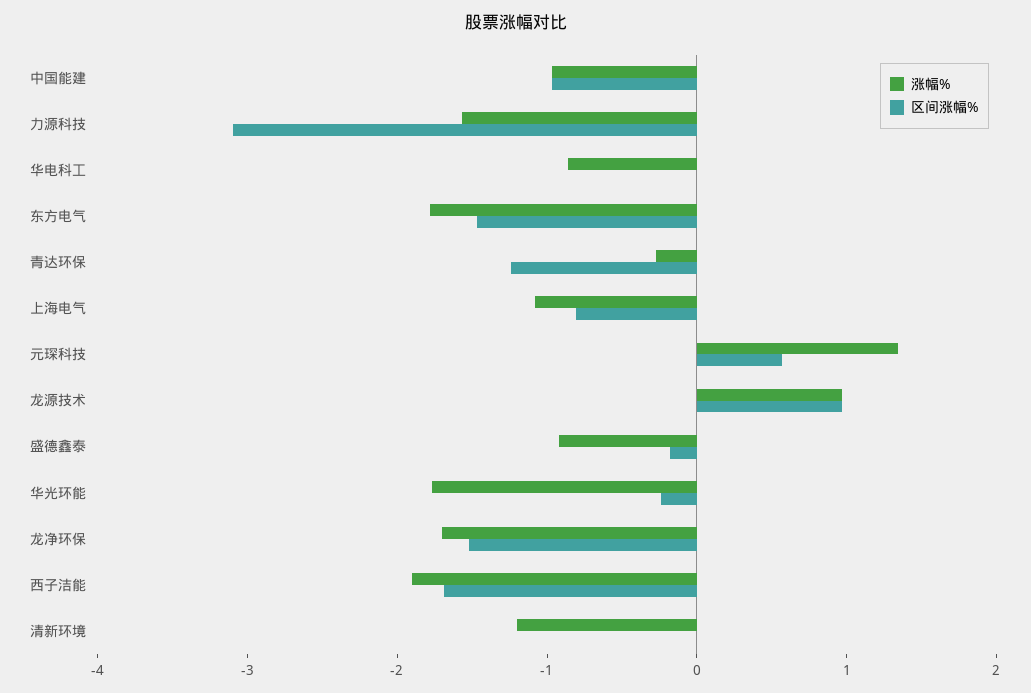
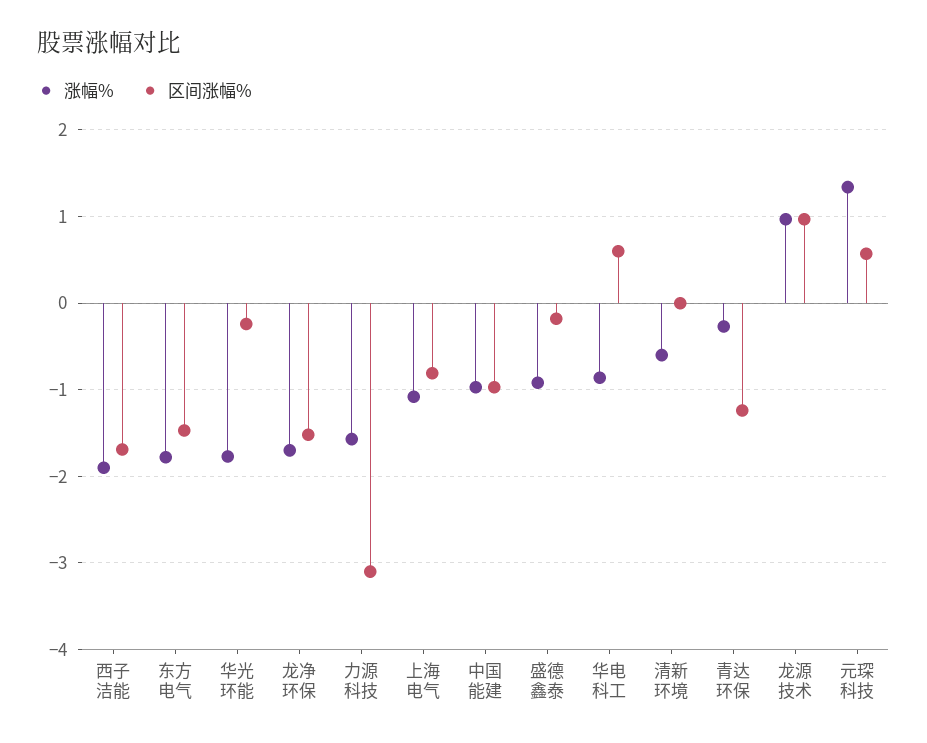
区间涨幅%, 华电科工: 0 -> 0.6
涨幅%, 清新环境: -1.2 -> -0.6

